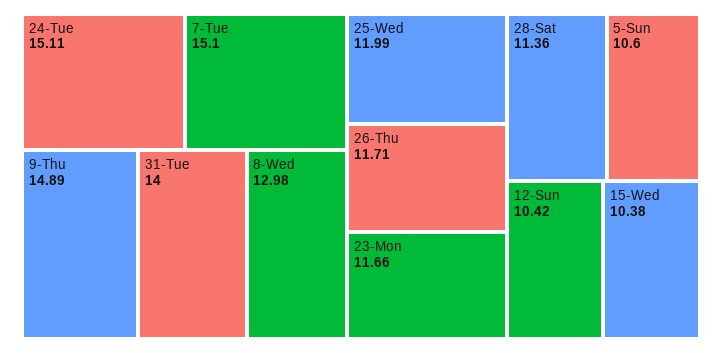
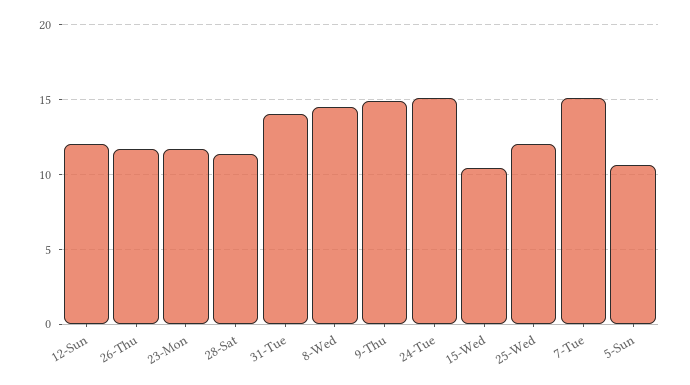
8-Wed: 12.98 -> 14.5
12-Sun: 10.42 -> 12

